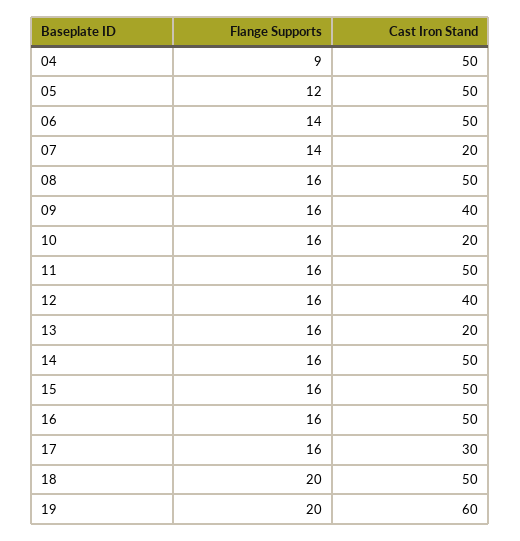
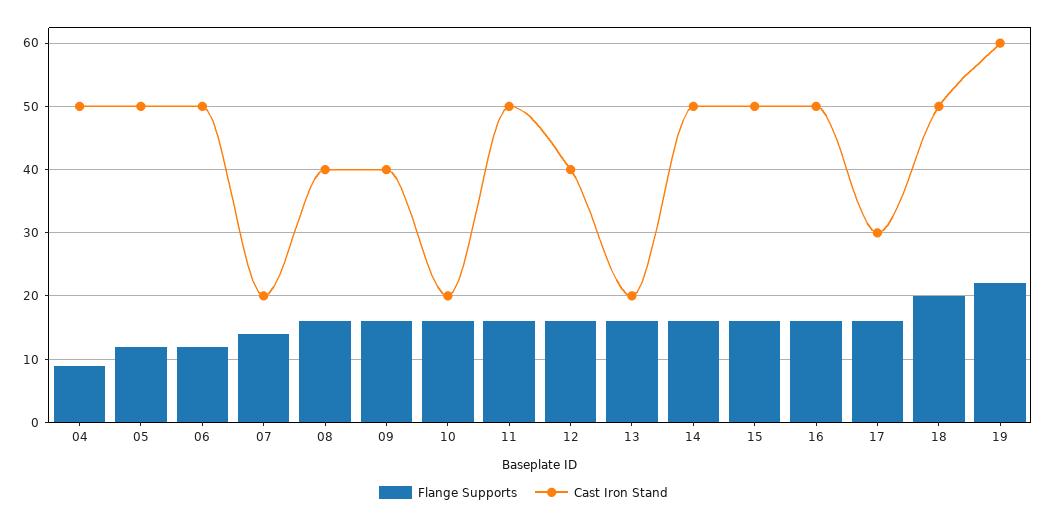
Flange Supports, 06: 14 -> 12
Cast Iron Stand, 08: 50 -> 40
Flange Supports, 19: 20 -> 22

